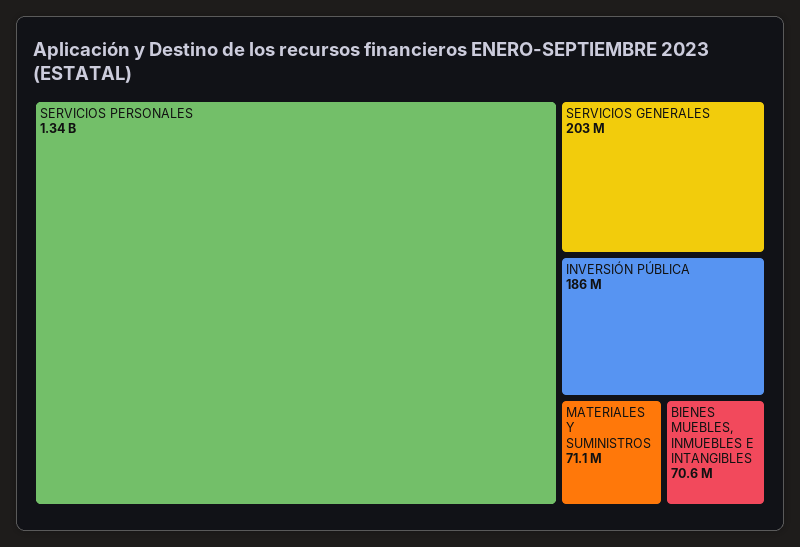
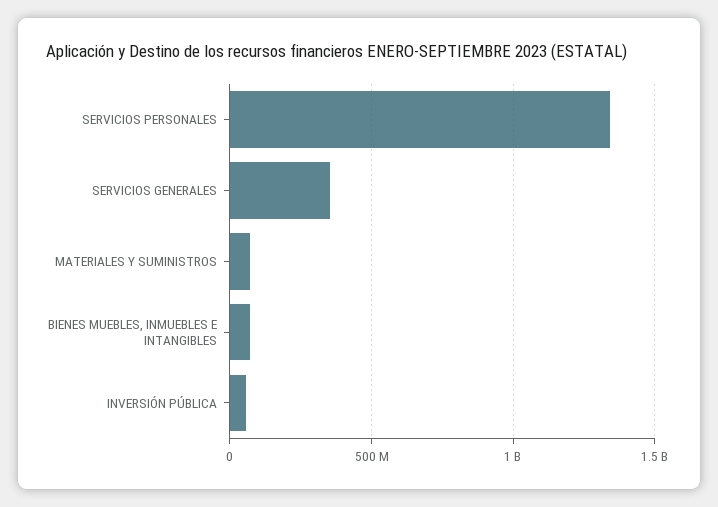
SERVICIOS GENERALES: 203000000 -> 350000000
INVERSIÓN PÚBLICA: 186000000 -> 50000000

